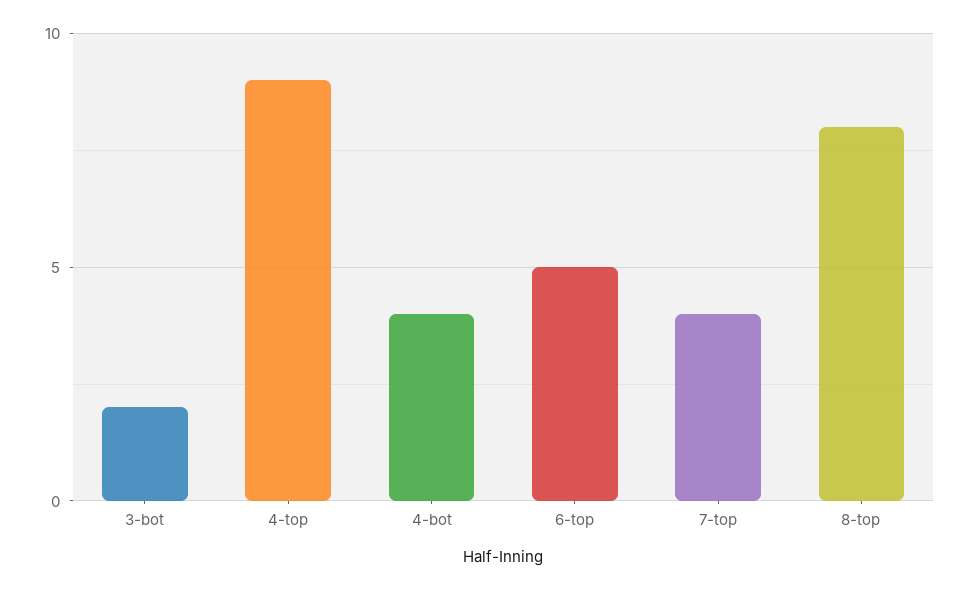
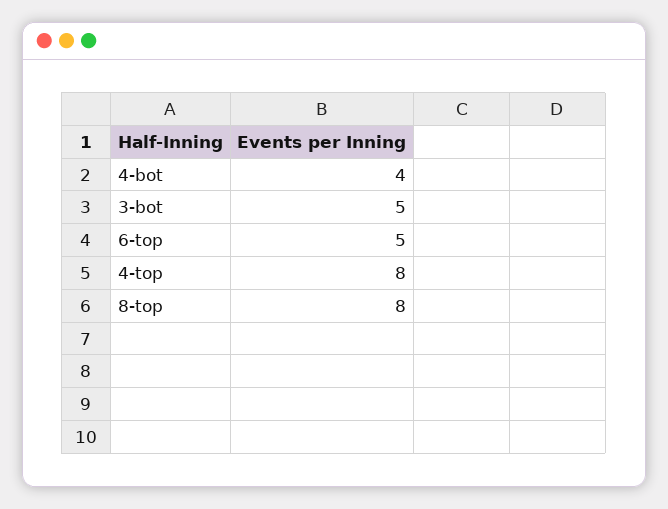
3-bot: 2 -> 5
4-top: 9 -> 8
7-top: 4 -> none

